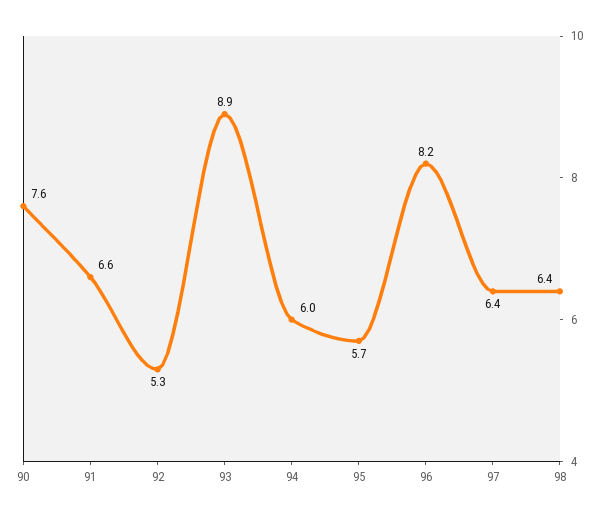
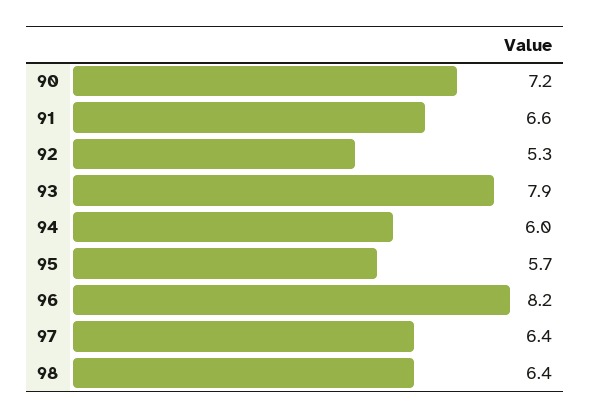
90: 7.6 -> 7.2
93: 8.9 -> 7.9

